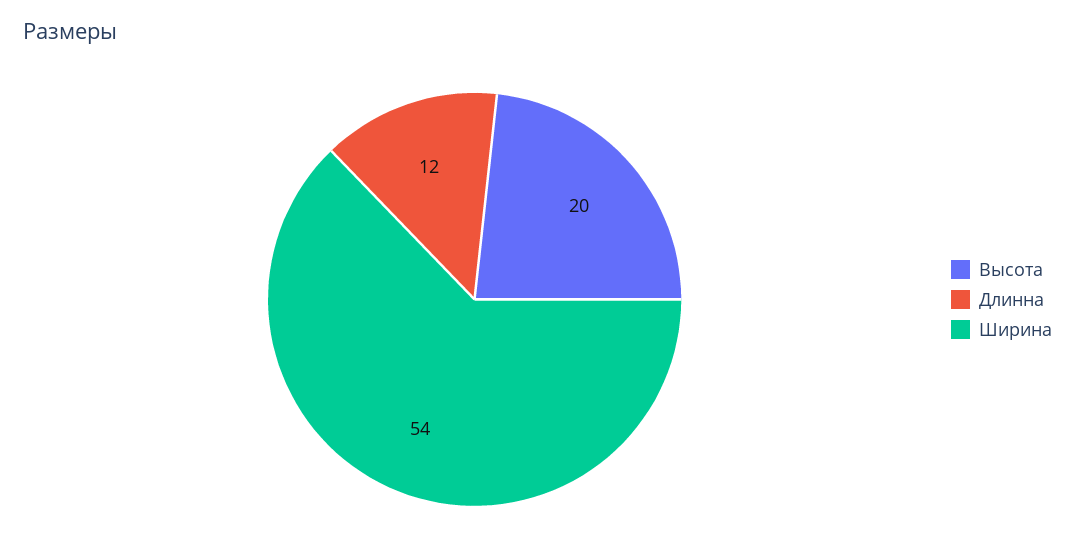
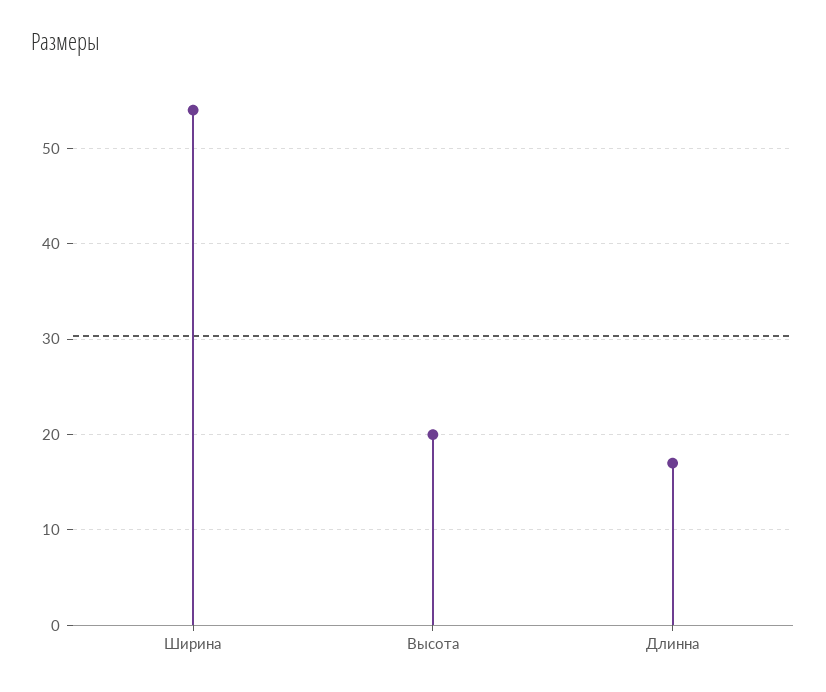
Длинна: 12 -> 17

